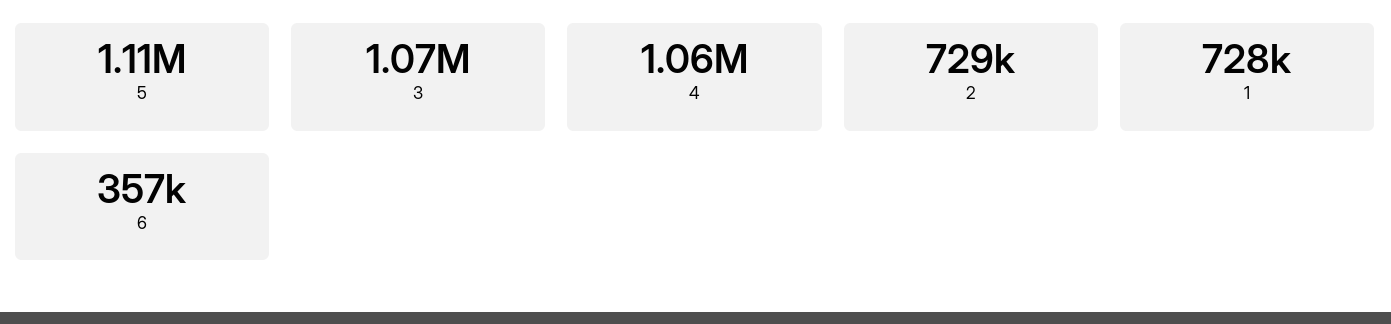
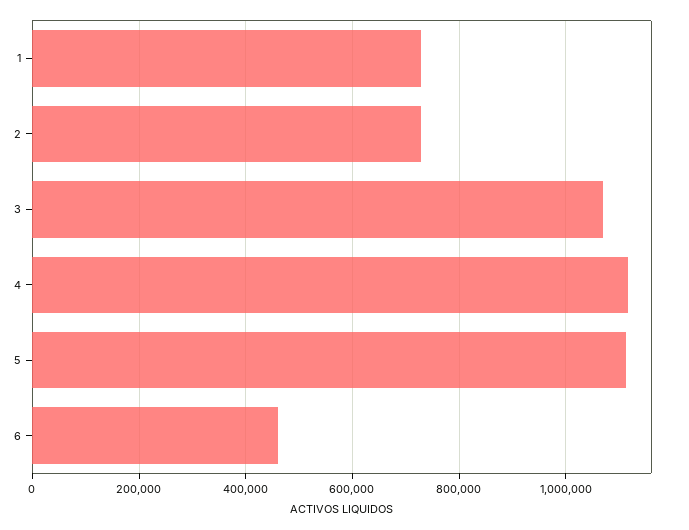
4: 1060000 -> 1120000
6: 357000 -> 460000

